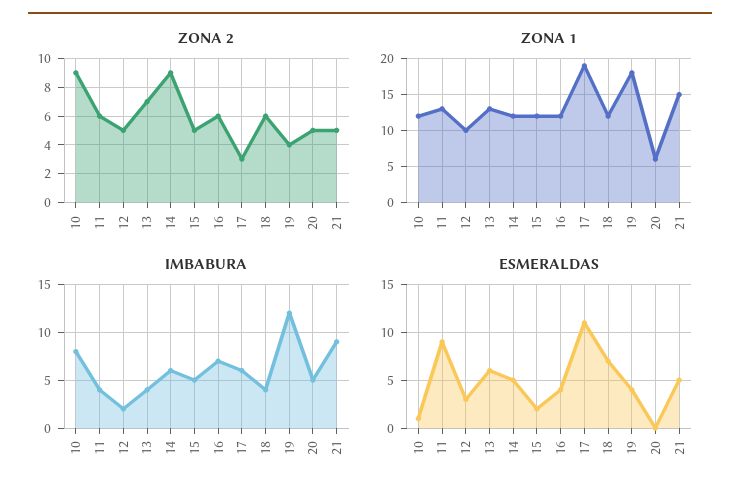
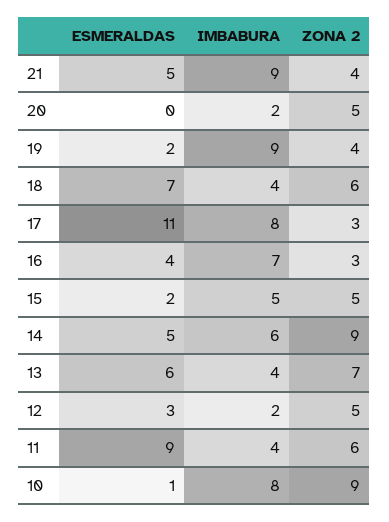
ZONA 2, 16: 6 -> 3
ZONA 2, 21: 5 -> 4
ZONA 1, 10: 12 -> none
ZONA 1, 11: 13 -> none
ZONA 1, 12: 10 -> none
ZONA 1, 13: 13 -> none
ZONA 1, 14: 12 -> none
ZONA 1, 15: 12 -> none
ZONA 1, 16: 12 -> none
ZONA 1, 17: 19 -> none
ZONA 1, 18: 12 -> none
ZONA 1, 19: 18 -> none
ZONA 1, 20: 6 -> none
ZONA 1, 21: 15 -> none
IMBABURA, 17: 6 -> 8
IMBABURA, 19: 12 -> 9
IMBABURA, 20: 5 -> 2
ESMERALDAS, 19: 4 -> 2

